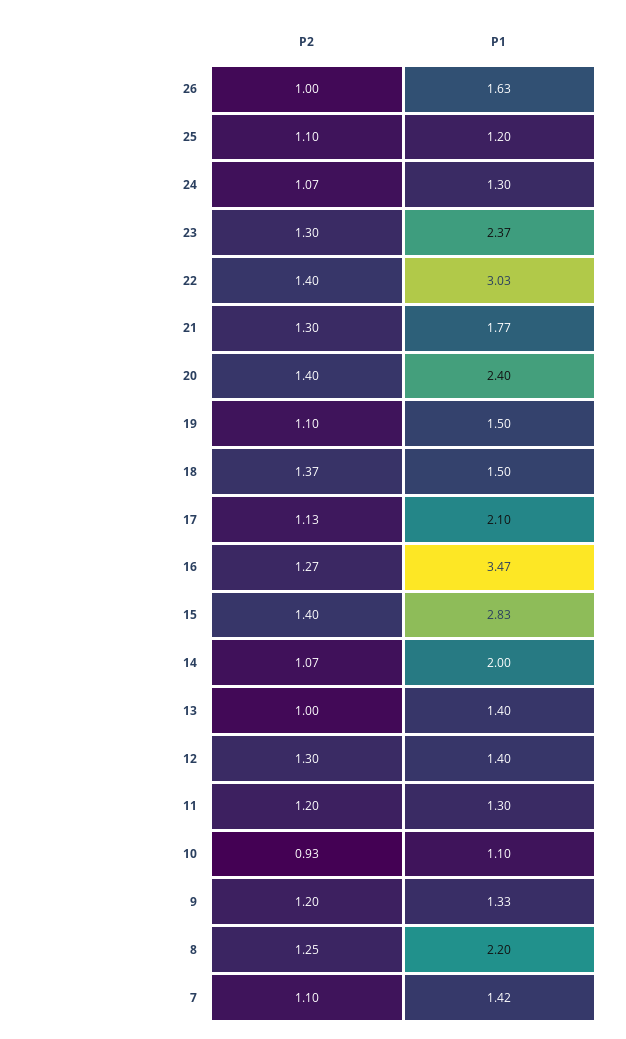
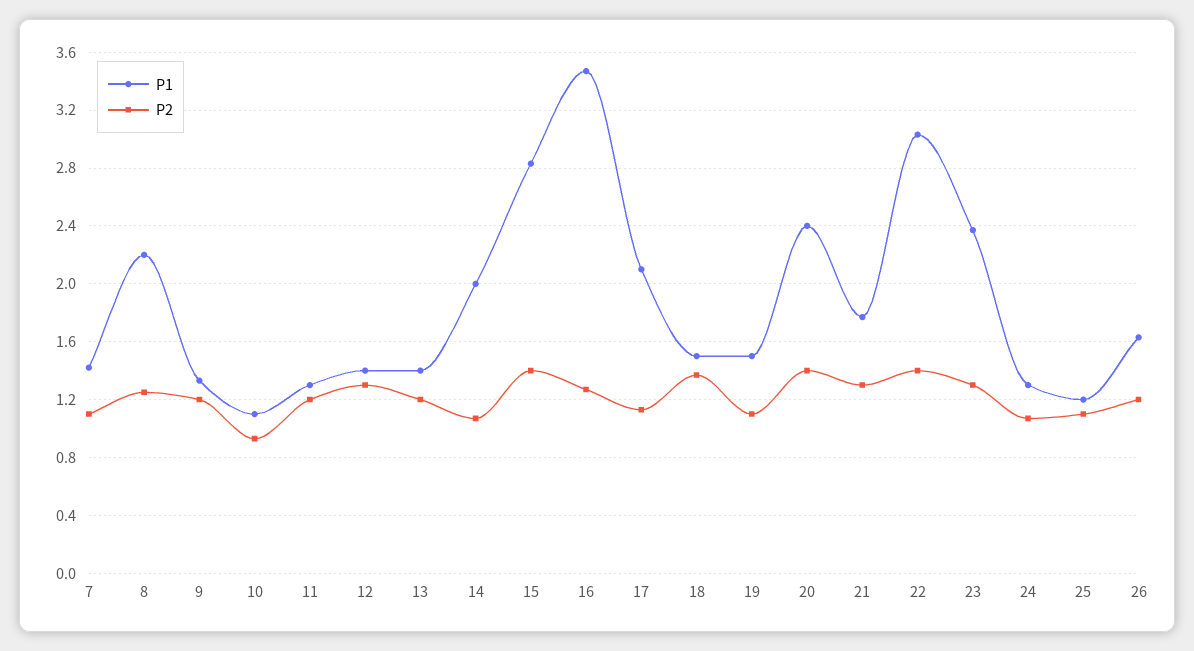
P2, 26: 1 -> 1.2
P2, 13: 1 -> 1.2

